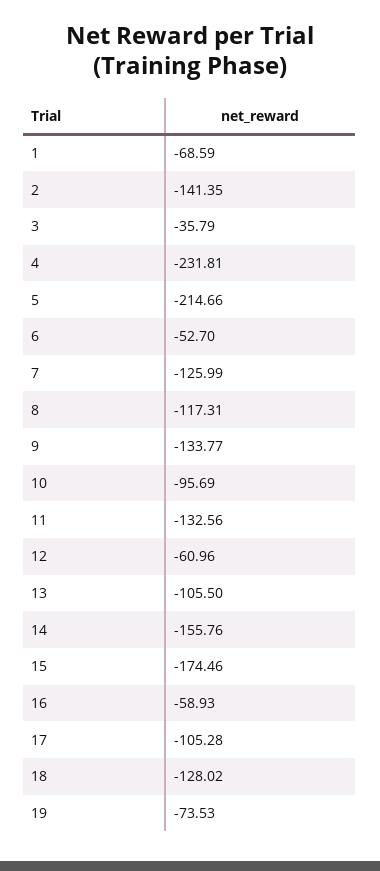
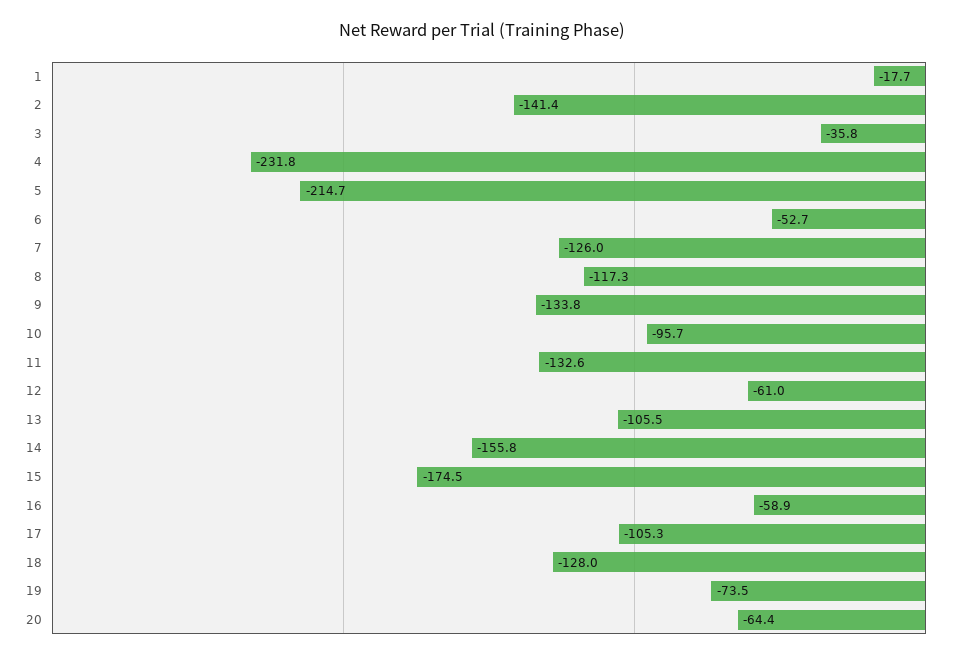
1: -68.59 -> -17.7
20: none -> -64.4

